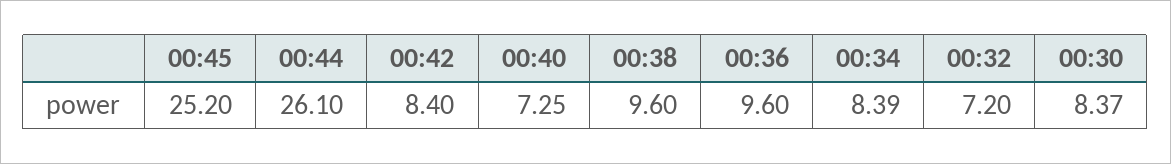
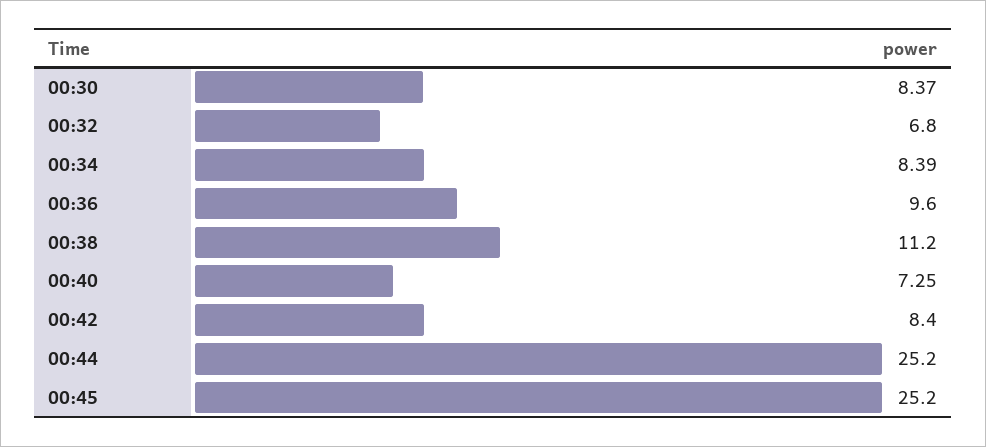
00:44: 26.1 -> 25.2
00:38: 9.6 -> 11.2
00:32: 7.2 -> 6.8

